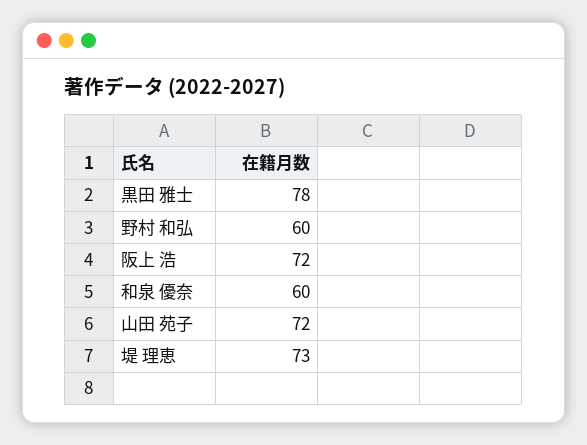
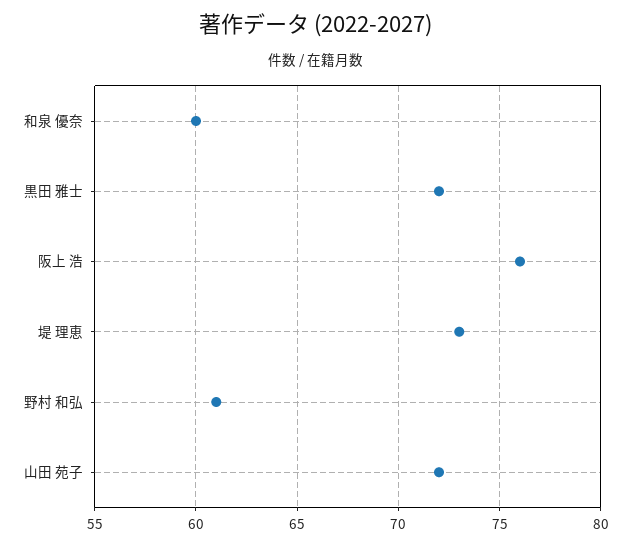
黒田 雅士: 78 -> 72
野村 和弘: 60 -> 61
阪上 浩: 72 -> 76

